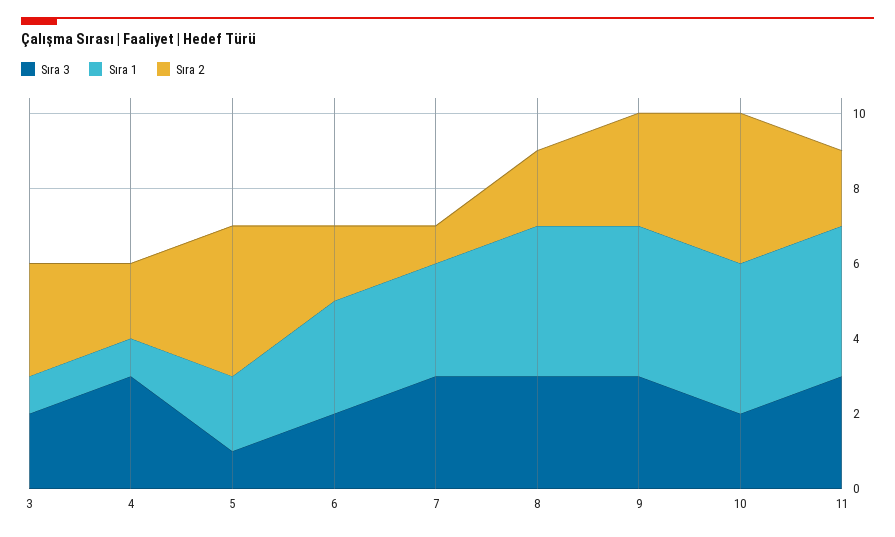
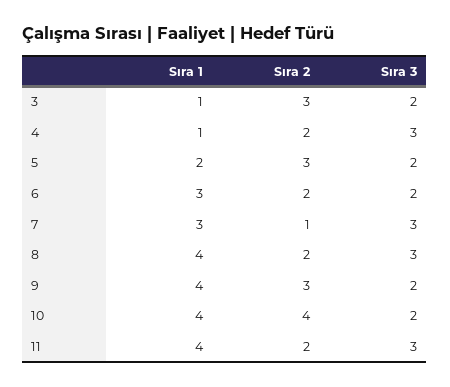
Sıra 3, 5: 1 -> 2
Sıra 2, 5: 4 -> 3
Sıra 3, 9: 3 -> 2

